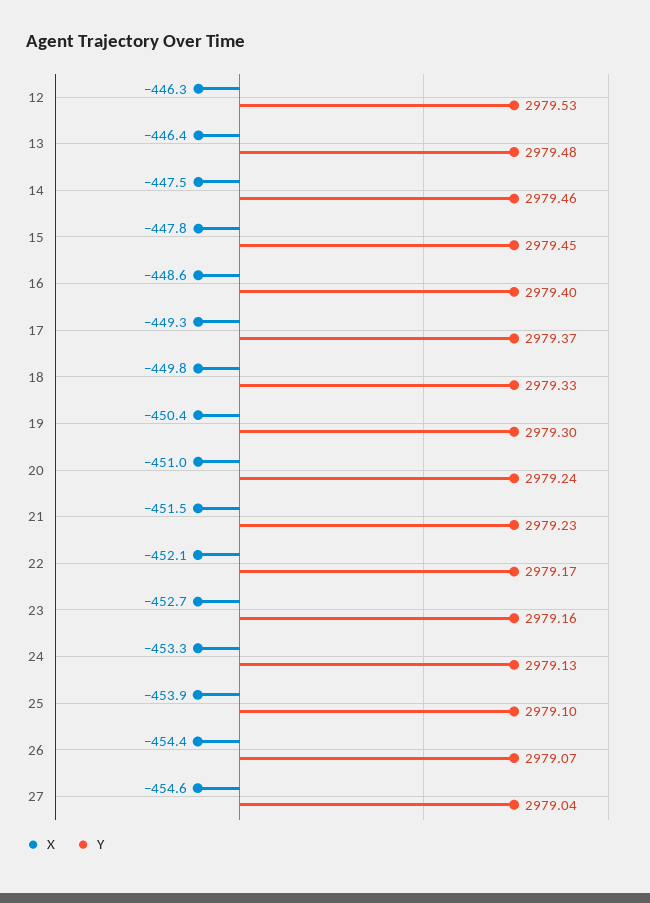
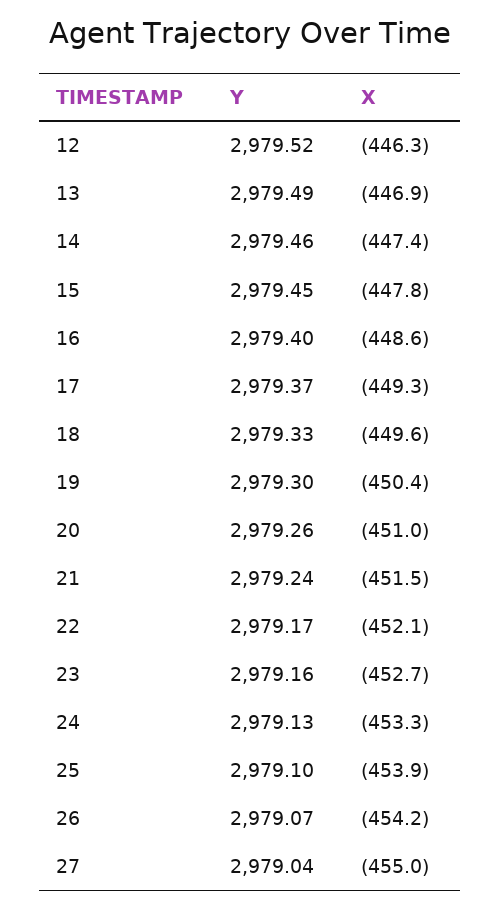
Y, 12: 2979.53 -> 2979.52
X, 13: -446.4 -> -446.9
Y, 13: 2979.48 -> 2979.49
X, 14: -447.5 -> -447.4
X, 18: -449.8 -> -449.6
Y, 20: 2979.24 -> 2979.26
Y, 21: 2979.23 -> 2979.24
X, 26: -454.4 -> -454.2
X, 27: -454.6 -> -455

